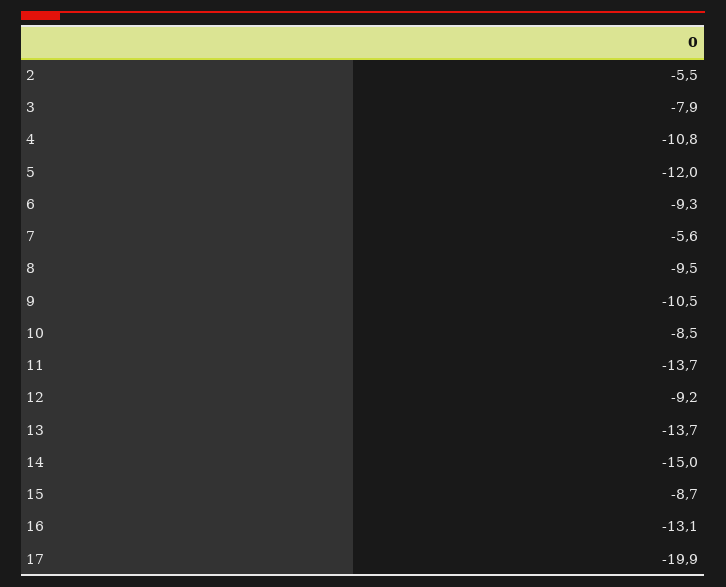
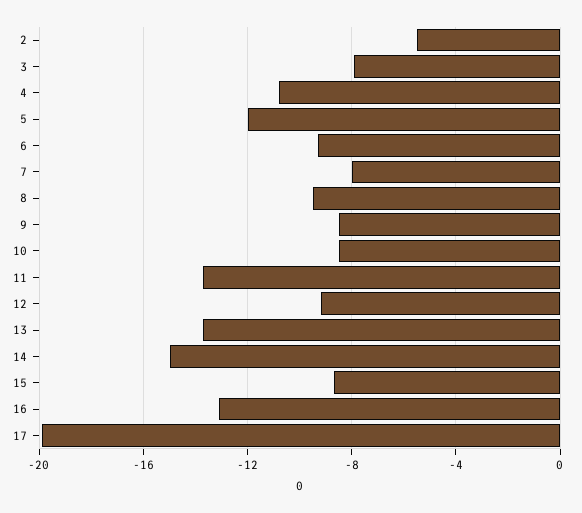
7: -5.6 -> -8
9: -10.5 -> -8.5

